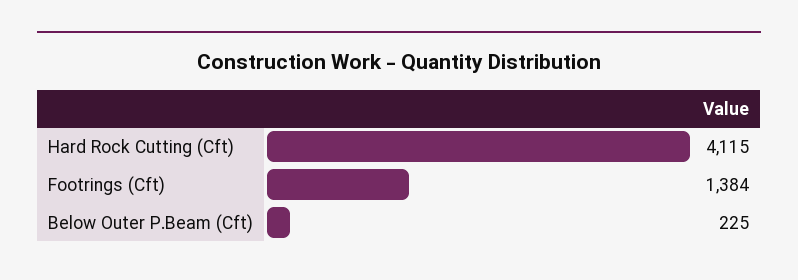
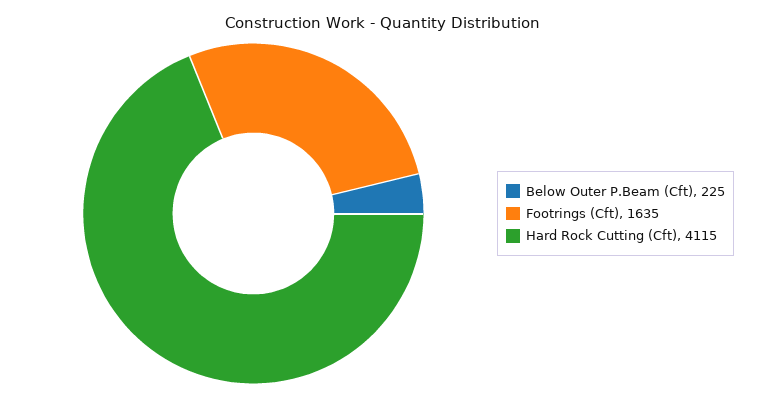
Footrings (Cft): 1384 -> 1635

